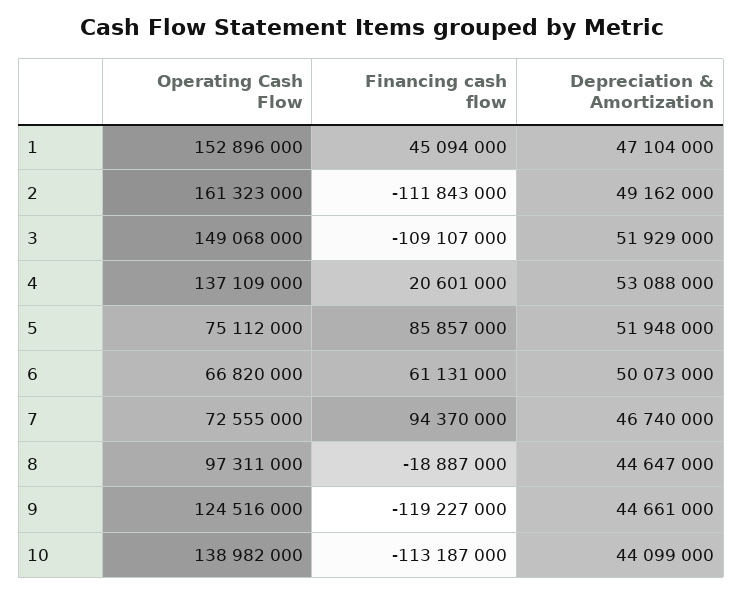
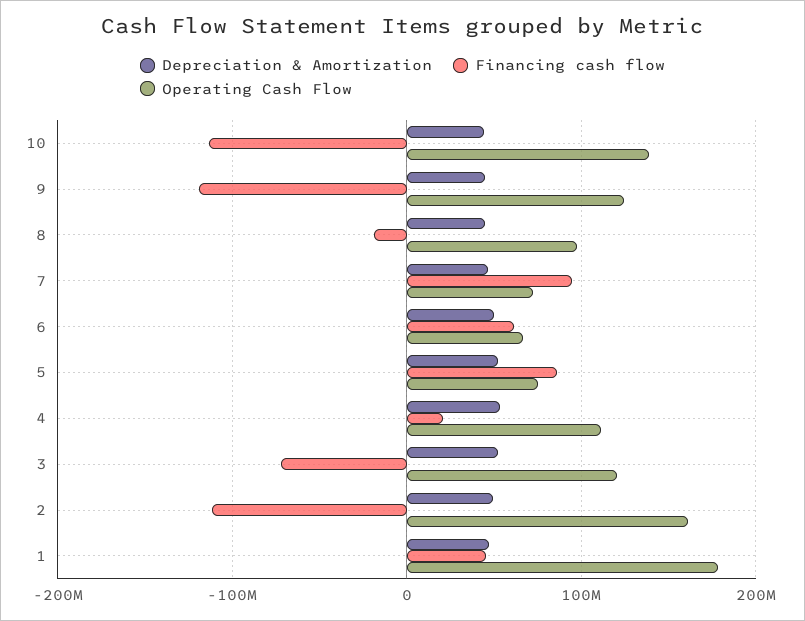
Operating Cash Flow, 1: 152896000 -> 180000000
Operating Cash Flow, 3: 149068000 -> 120000000
Financing cash flow, 3: -109107000 -> -70000000
Operating Cash Flow, 4: 137109000 -> 110000000

